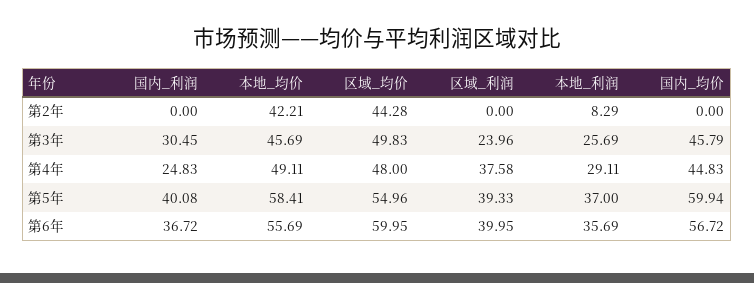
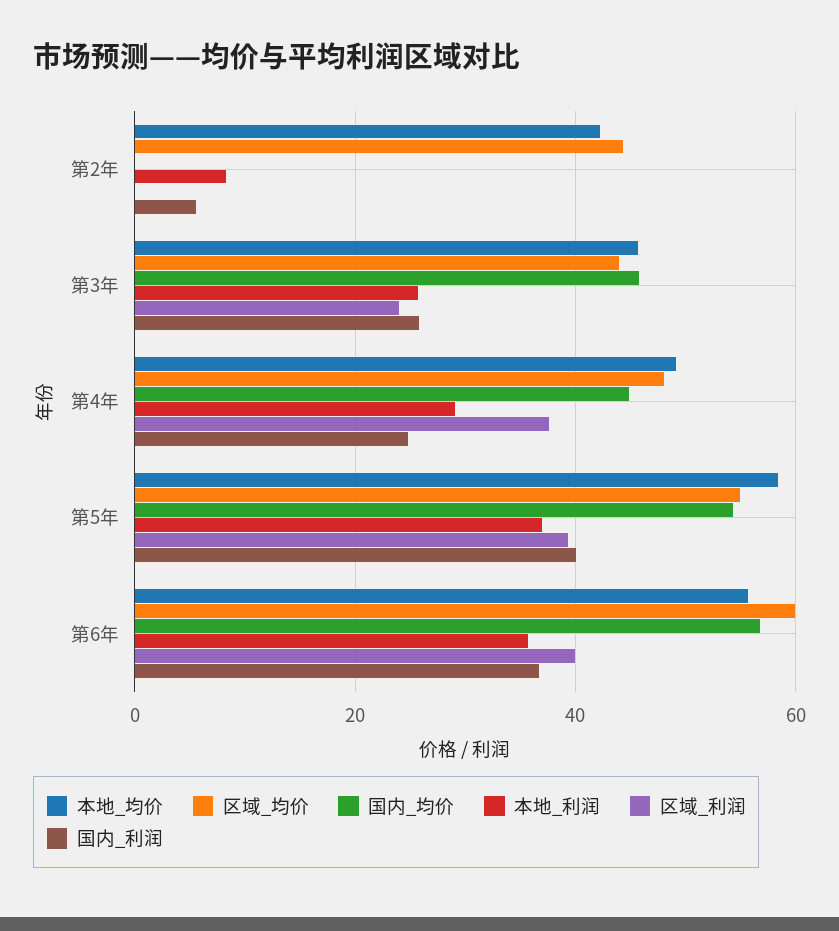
国内_利润, 第2年: 0 -> 6
国内_利润, 第3年: 30.45 -> 26
区域_均价, 第3年: 49.83 -> 44
国内_均价, 第5年: 59.94 -> 54

